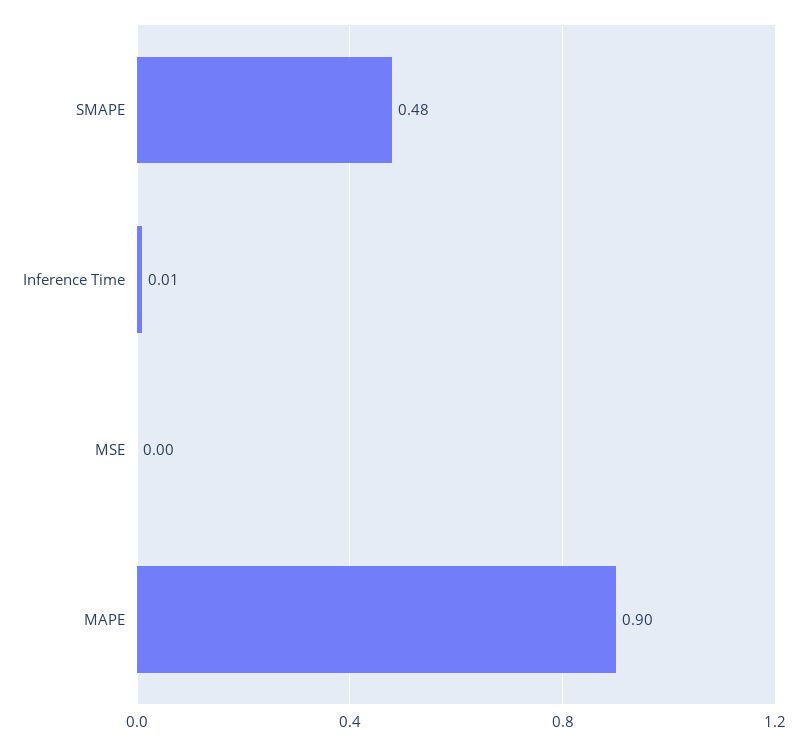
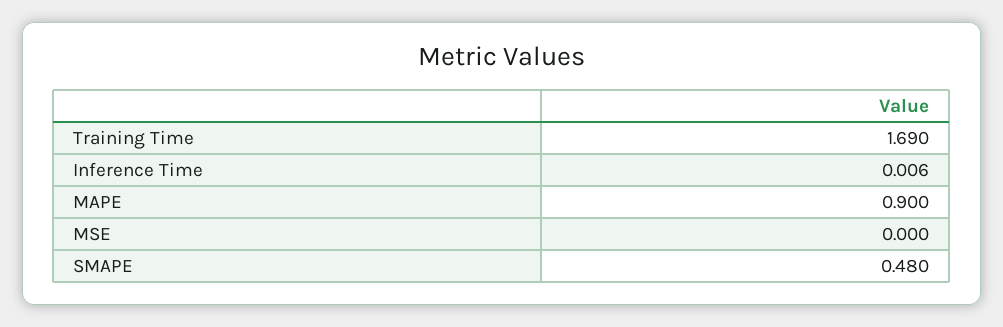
Training Time: none -> 1.69

